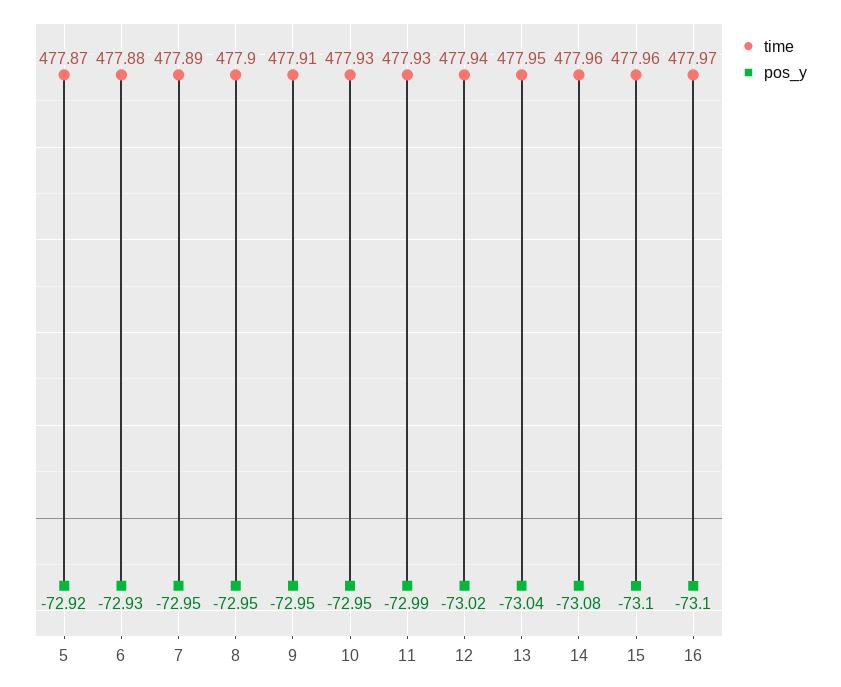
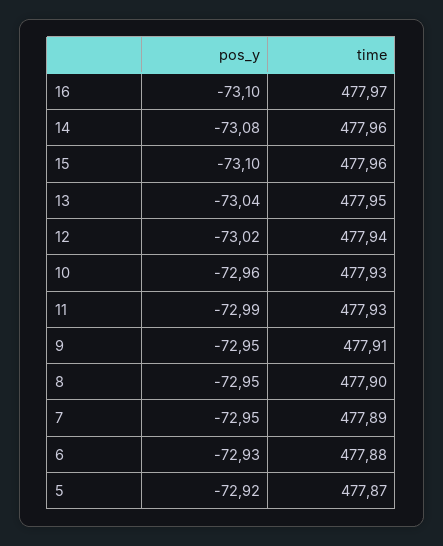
pos_y, 10: -72.95 -> -72.96

